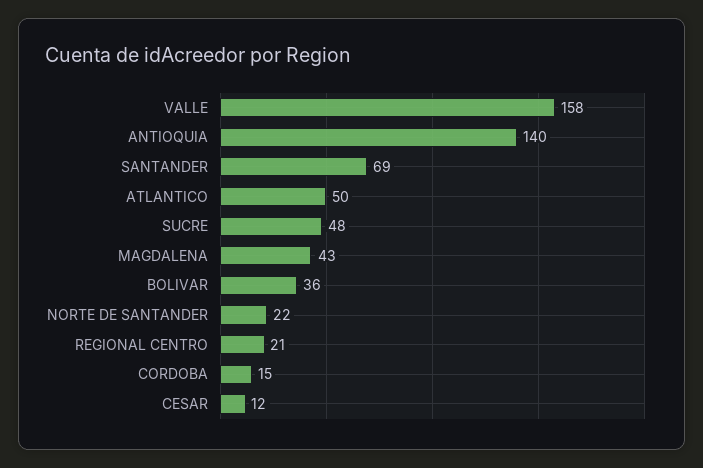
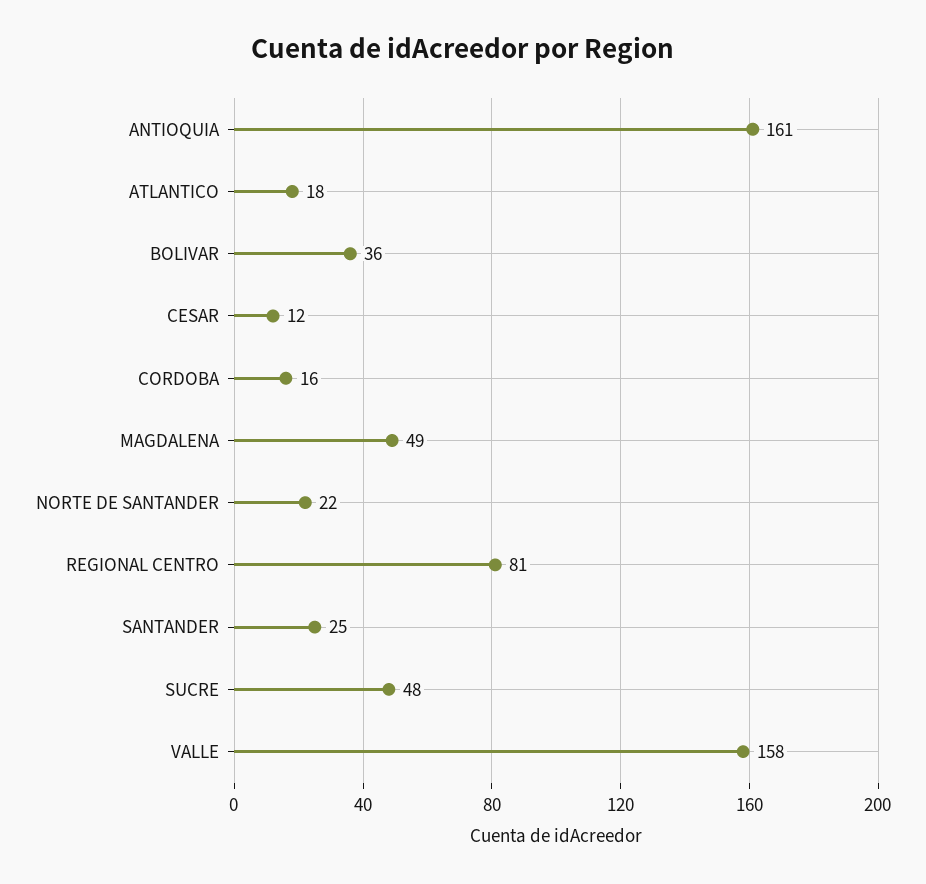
ANTIOQUIA: 140 -> 161
SANTANDER: 69 -> 25
ATLANTICO: 50 -> 18
MAGDALENA: 43 -> 49
REGIONAL CENTRO: 21 -> 81
CORDOBA: 15 -> 16

